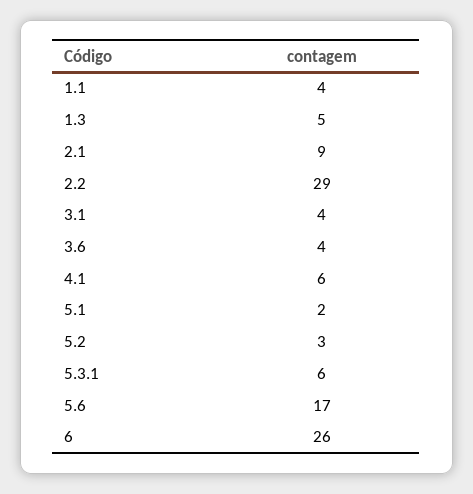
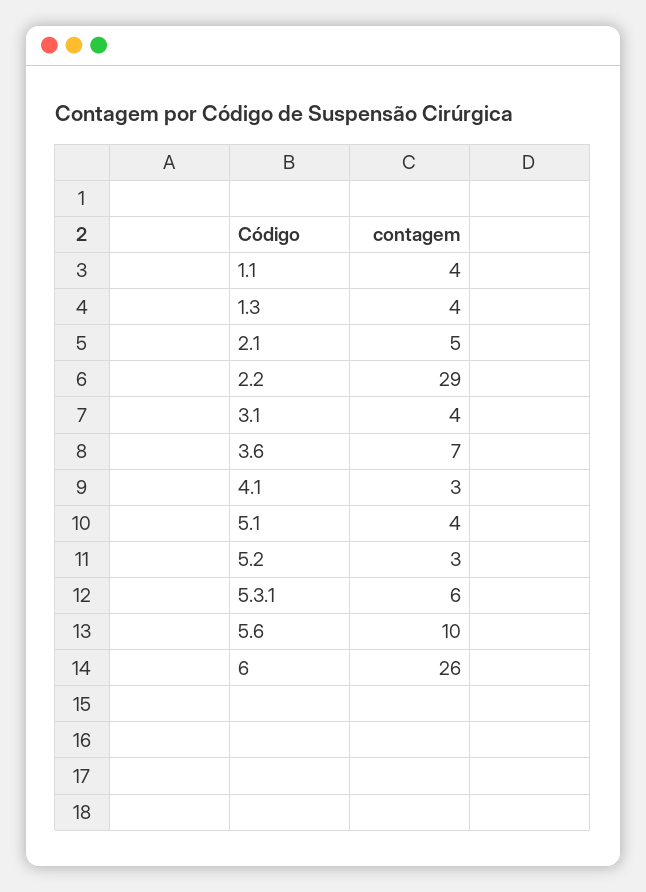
1.3: 5 -> 4
2.1: 9 -> 5
3.6: 4 -> 7
4.1: 6 -> 3
5.1: 2 -> 4
5.6: 17 -> 10

